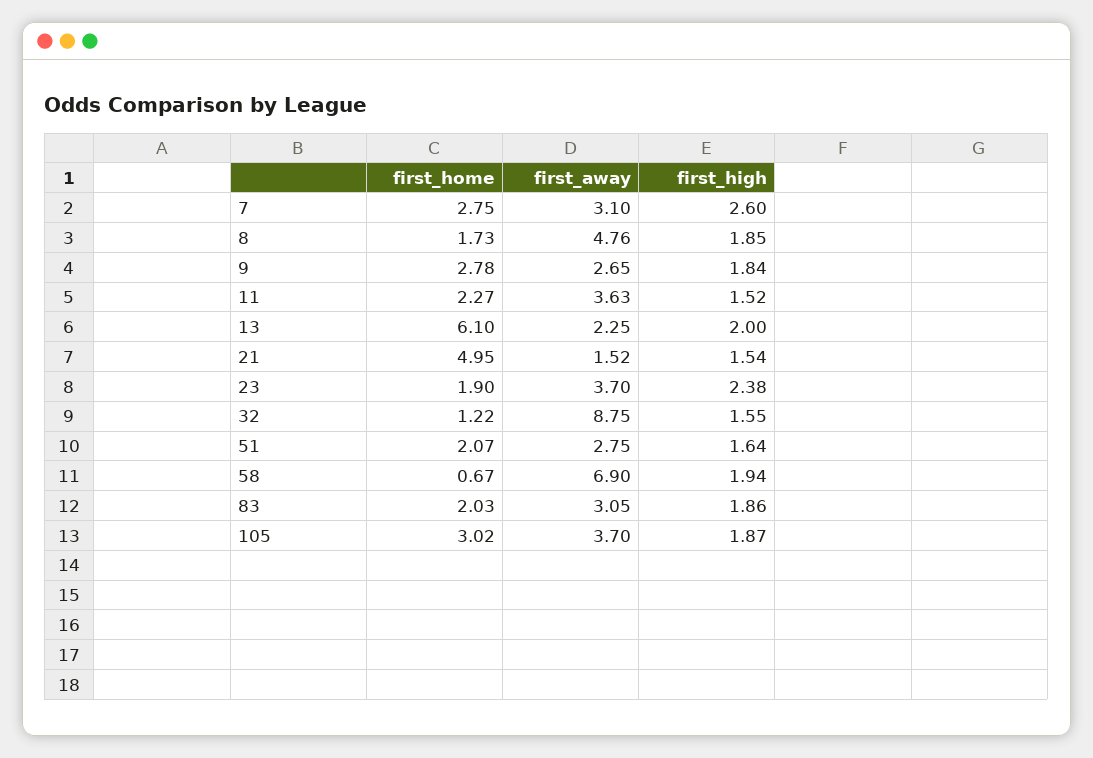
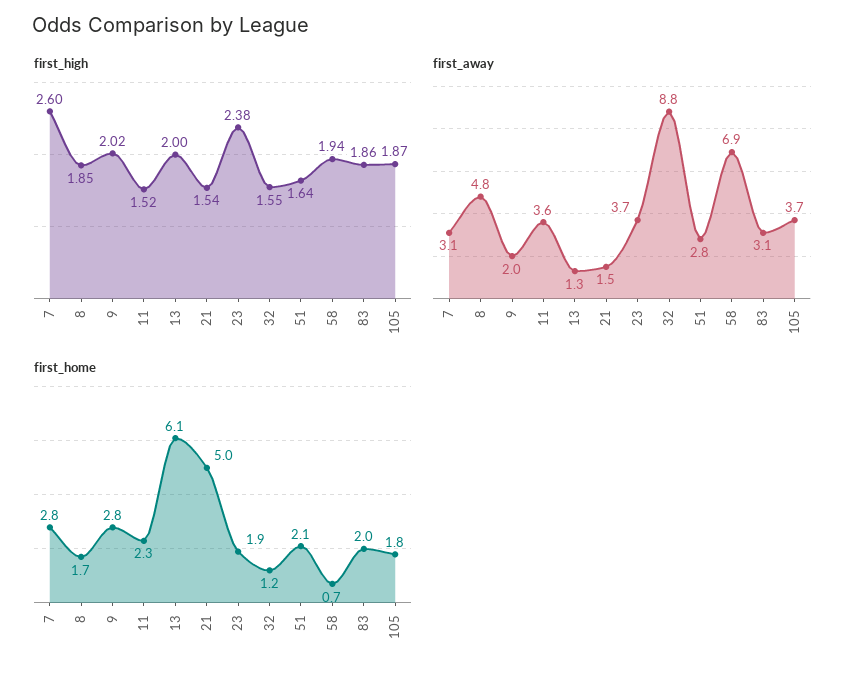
first_away, 9: 2.65 -> 2
first_high, 9: 1.84 -> 2.02
first_away, 13: 2.25 -> 1.3
first_home, 105: 3.02 -> 1.8

